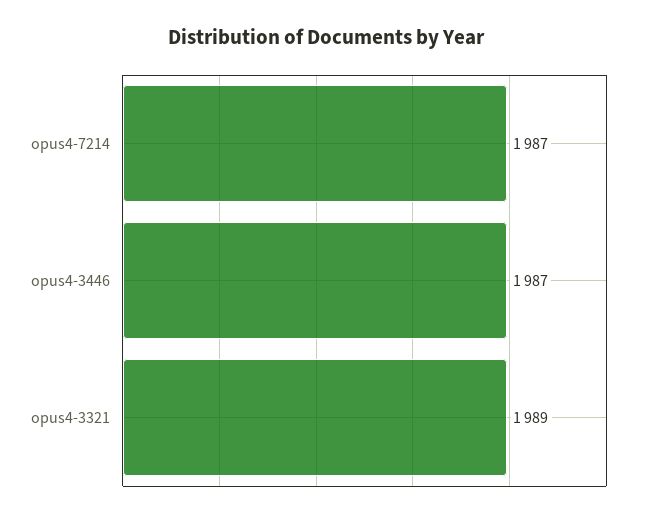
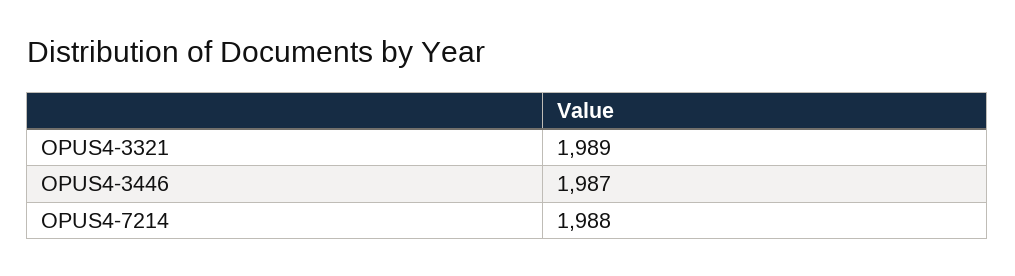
opus4-7214: 1987 -> 1988

